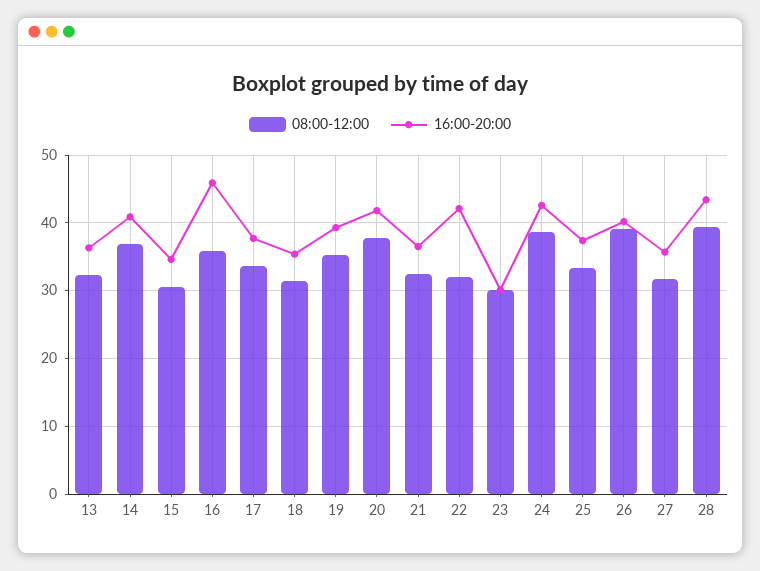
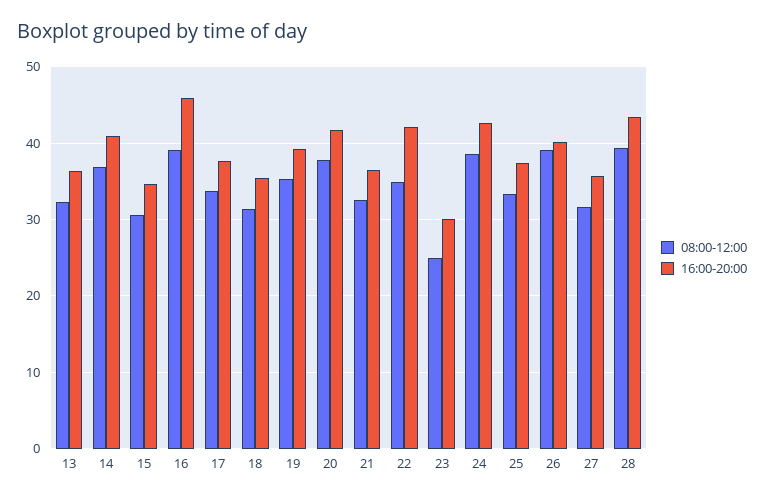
08:00-12:00, 16: 36 -> 39
08:00-12:00, 22: 32 -> 35
08:00-12:00, 23: 30 -> 25

